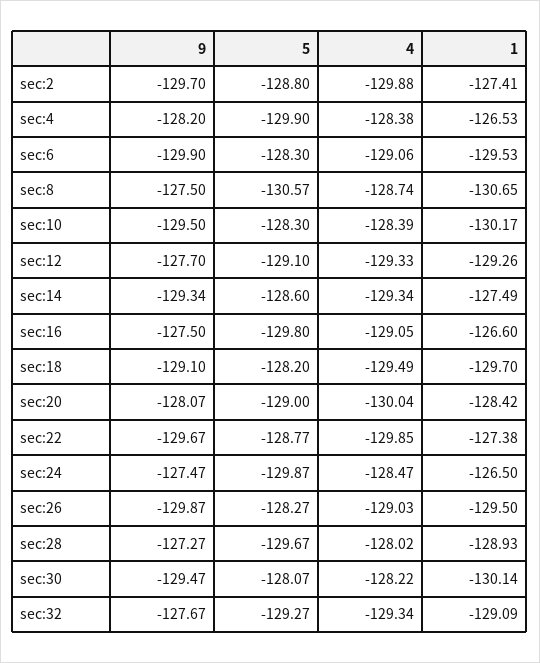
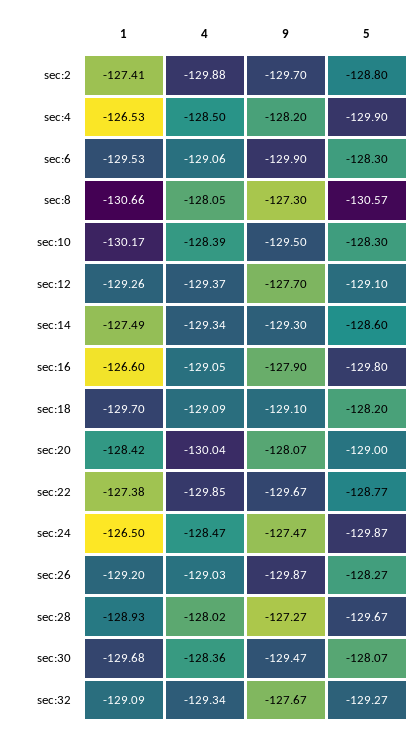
4, sec:4: -128.38 -> -128.5
9, sec:8: -127.5 -> -127.3
4, sec:8: -128.74 -> -128.05
1, sec:8: -130.65 -> -130.66
4, sec:12: -129.33 -> -129.37
9, sec:14: -129.34 -> -129.3
9, sec:16: -127.5 -> -127.9
4, sec:18: -129.49 -> -129.09
1, sec:26: -129.5 -> -129.2
4, sec:30: -128.22 -> -128.36
1, sec:30: -130.14 -> -129.68

